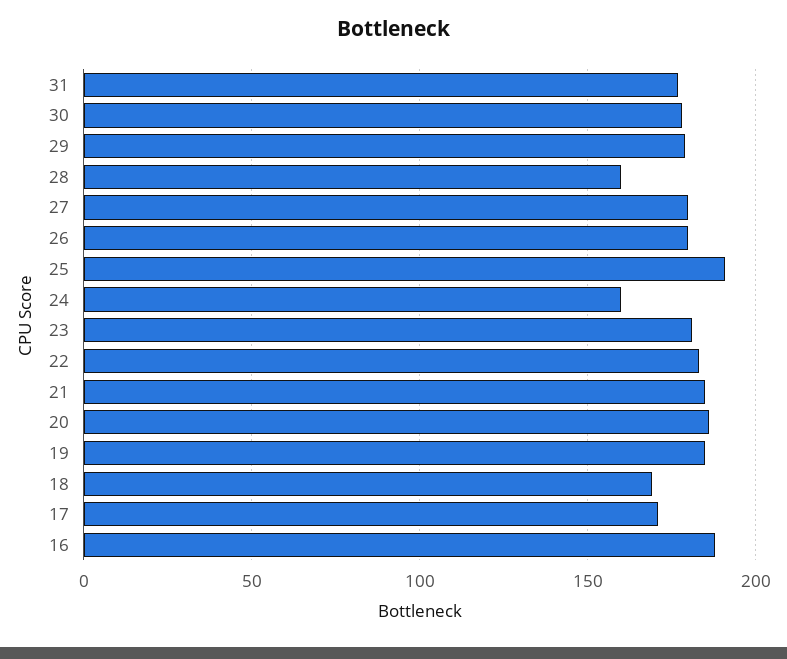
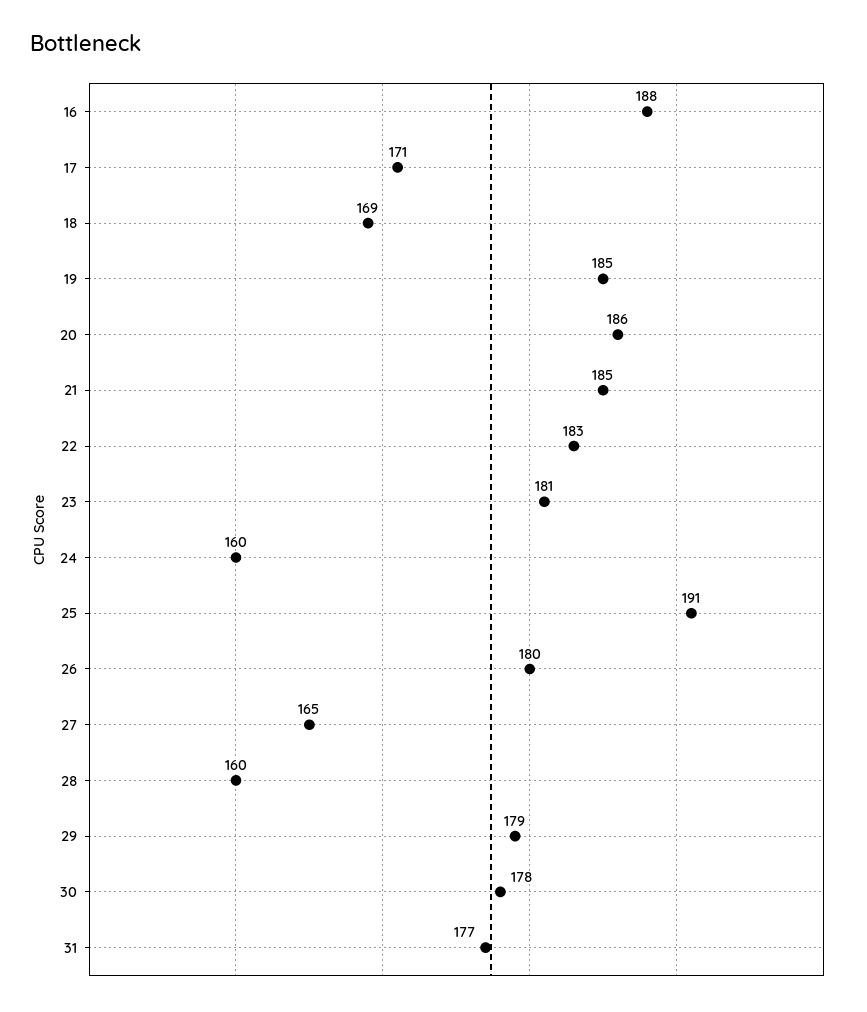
27: 180 -> 165

